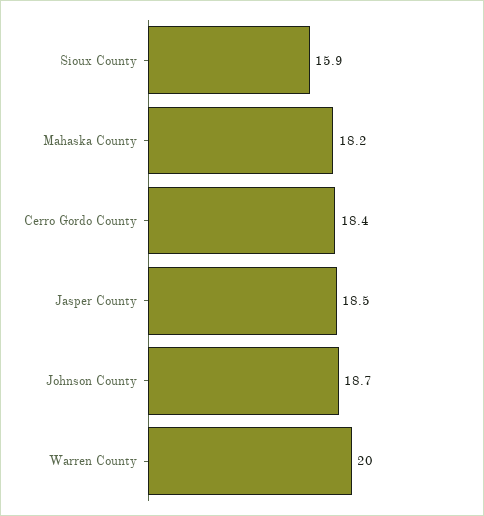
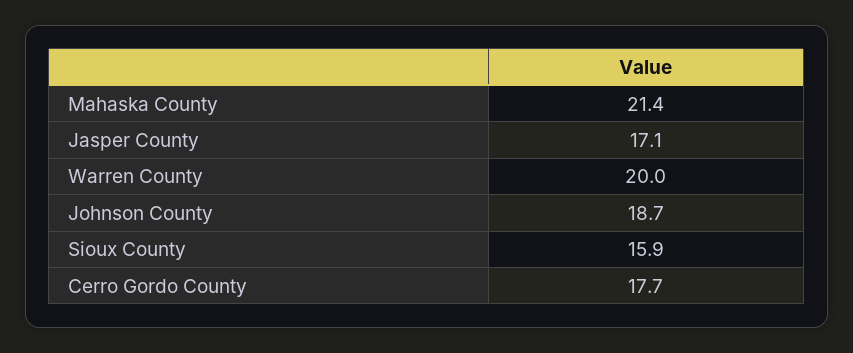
Mahaska County: 18.2 -> 21.4
Cerro Gordo County: 18.4 -> 17.7
Jasper County: 18.5 -> 17.1

